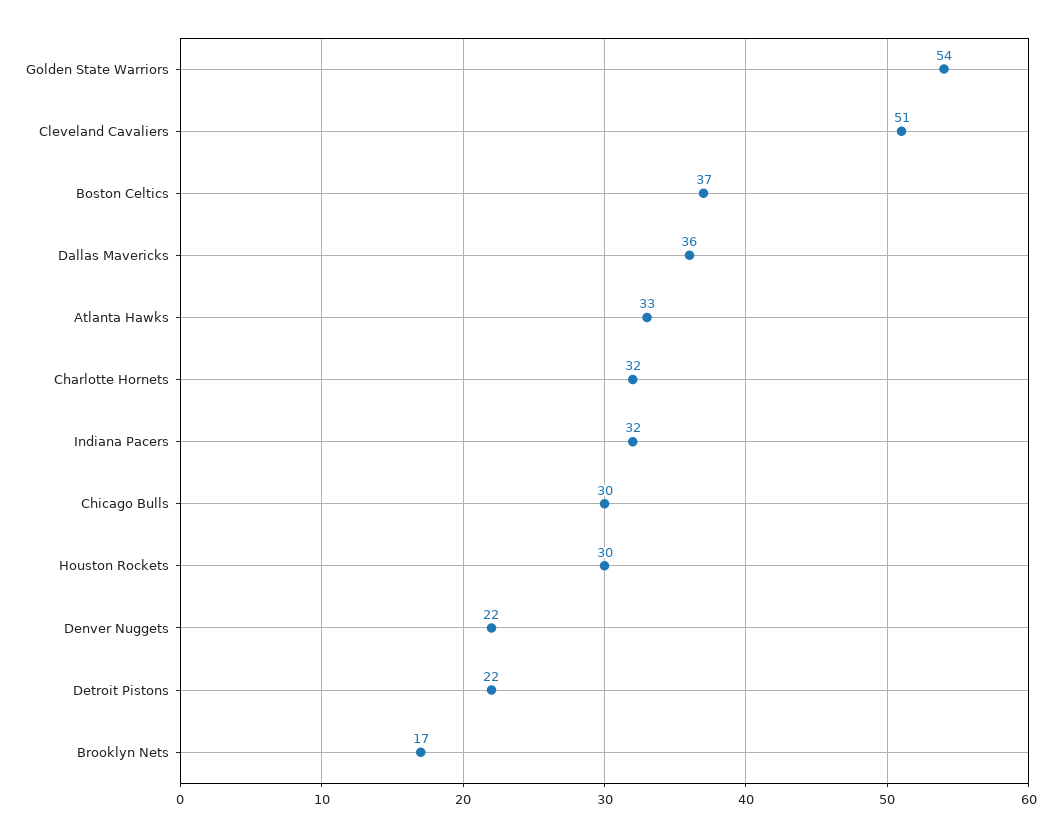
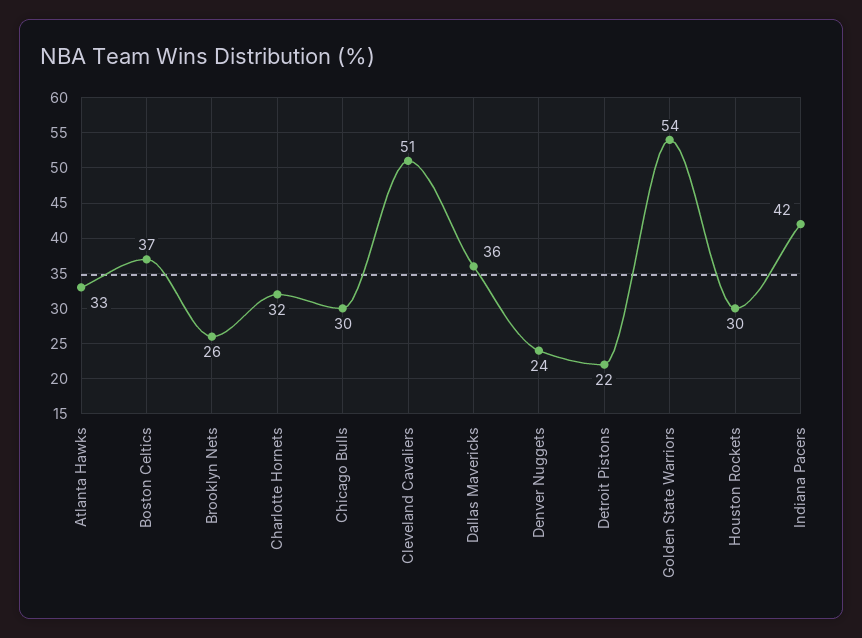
Indiana Pacers: 32 -> 42
Denver Nuggets: 22 -> 24
Brooklyn Nets: 17 -> 26

